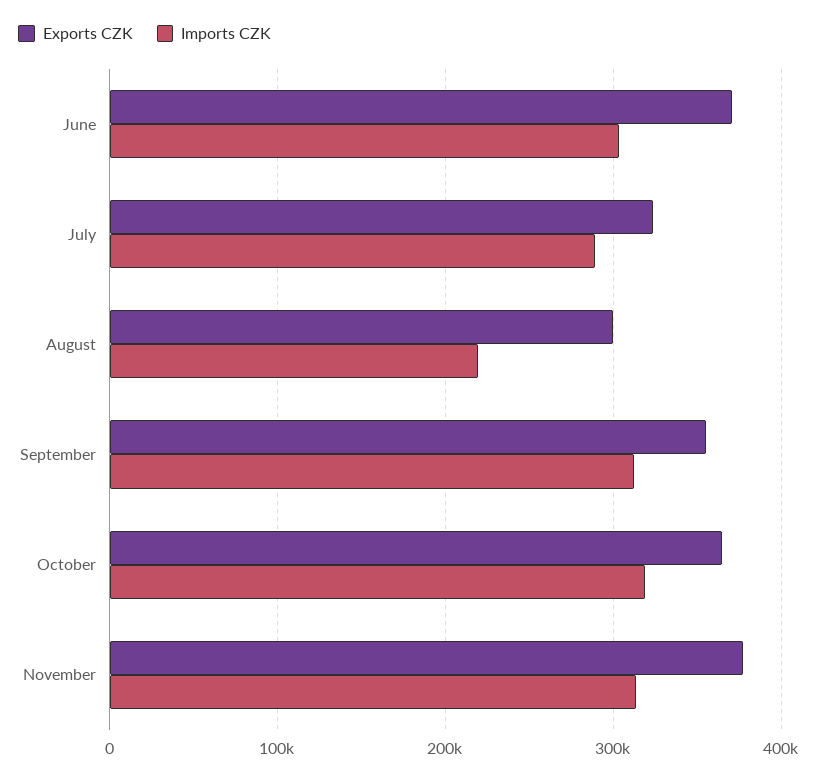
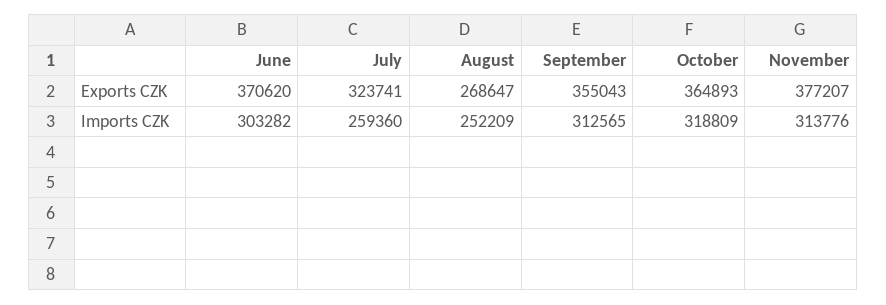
Imports CZK, July: 290000 -> 259360
Exports CZK, August: 300000 -> 268647
Imports CZK, August: 220000 -> 252209

